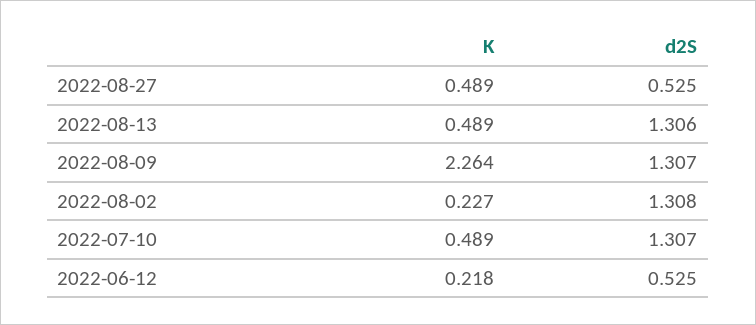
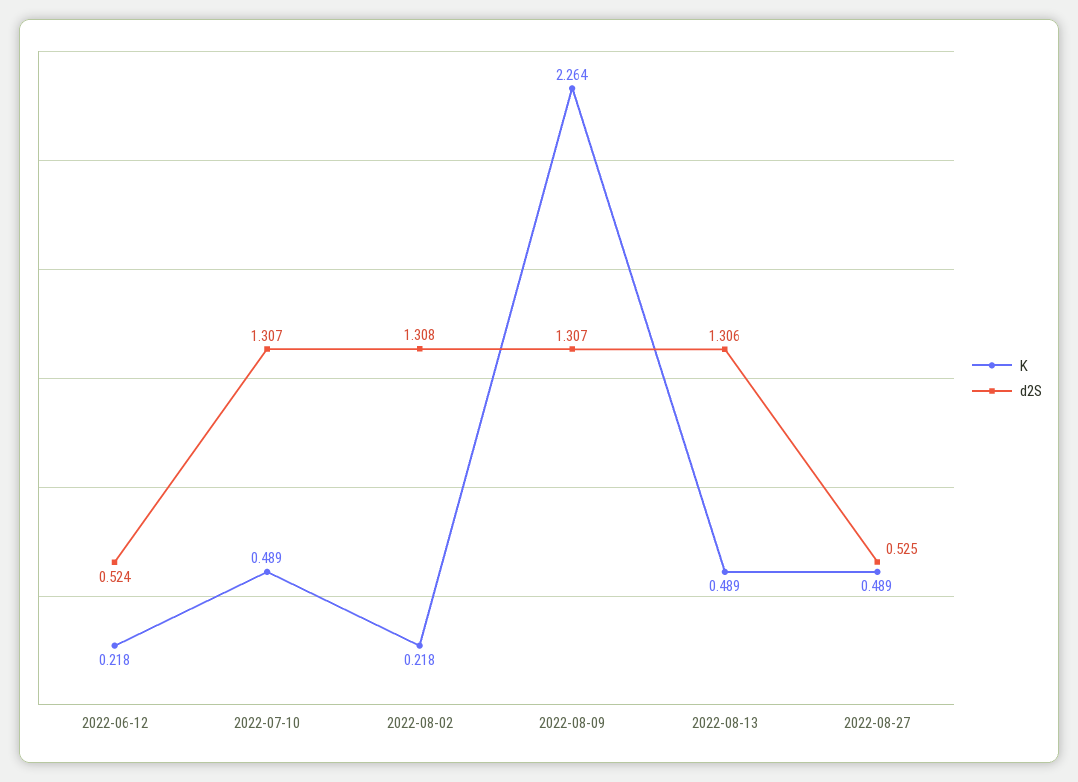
K, 2022-08-02: 0.227 -> 0.218
d2S, 2022-06-12: 0.525 -> 0.524

